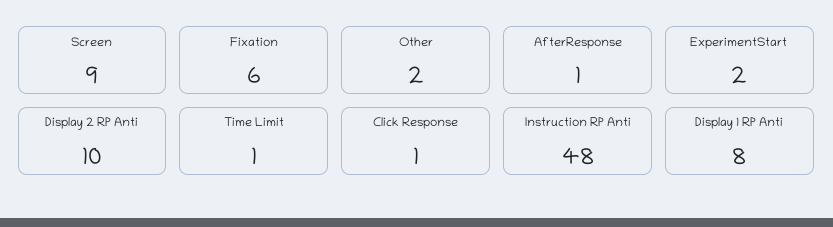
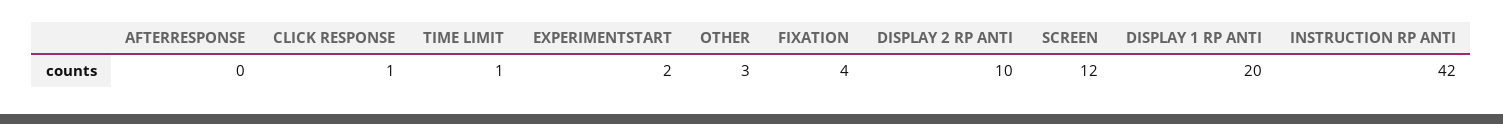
Screen: 9 -> 12
Fixation: 6 -> 4
Other: 2 -> 3
AfterResponse: 1 -> 0
Instruction RP Anti: 48 -> 42
Display 1 RP Anti: 8 -> 20

